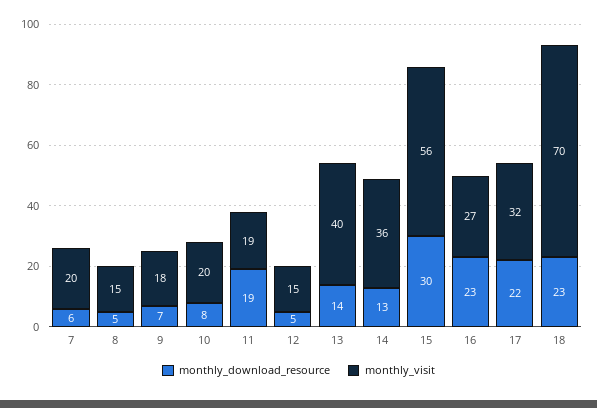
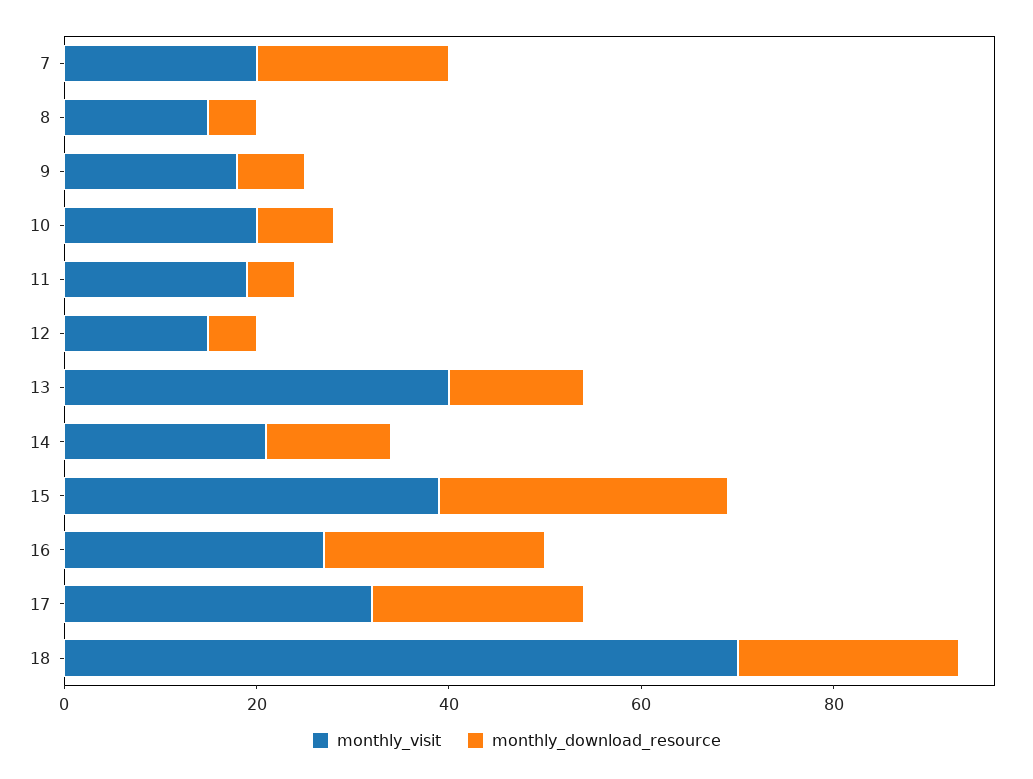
monthly_download_resource, 7: 6 -> 20
monthly_download_resource, 11: 19 -> 5
monthly_visit, 14: 36 -> 20
monthly_visit, 15: 56 -> 40

